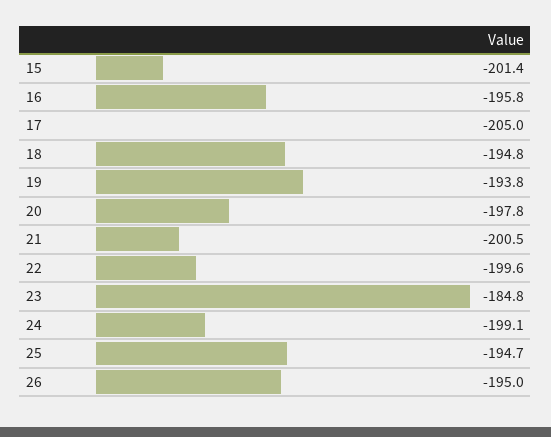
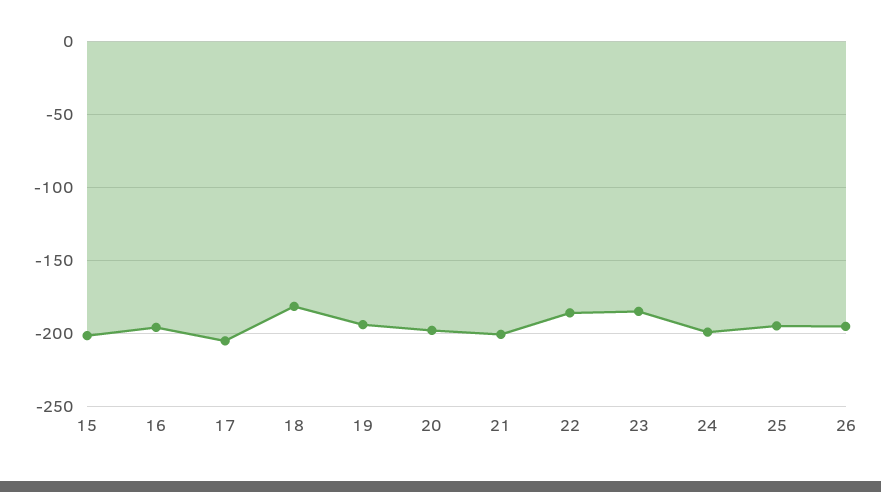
18: -194.8 -> -180
22: -199.6 -> -185

